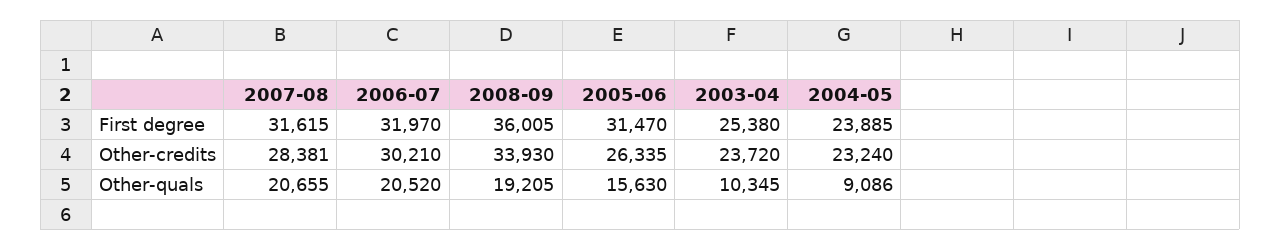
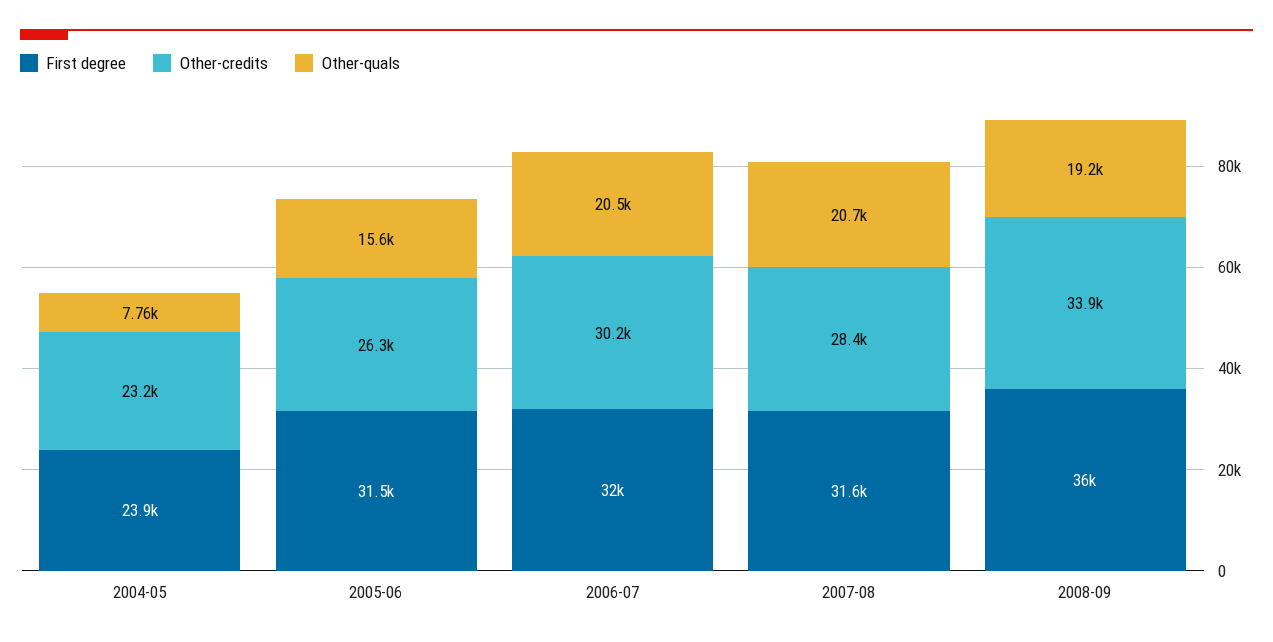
First degree, 2003-04: 25380 -> none
Other-credits, 2003-04: 23720 -> none
Other-quals, 2003-04: 10345 -> none
Other-quals, 2004-05: 9086 -> 7760

